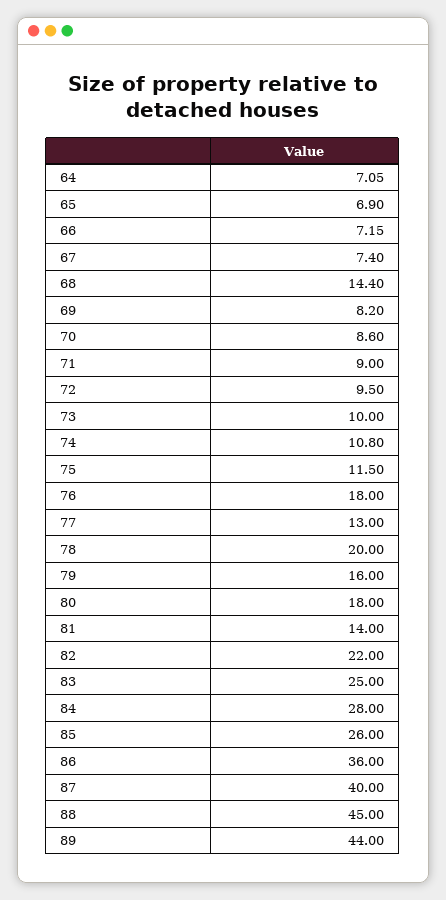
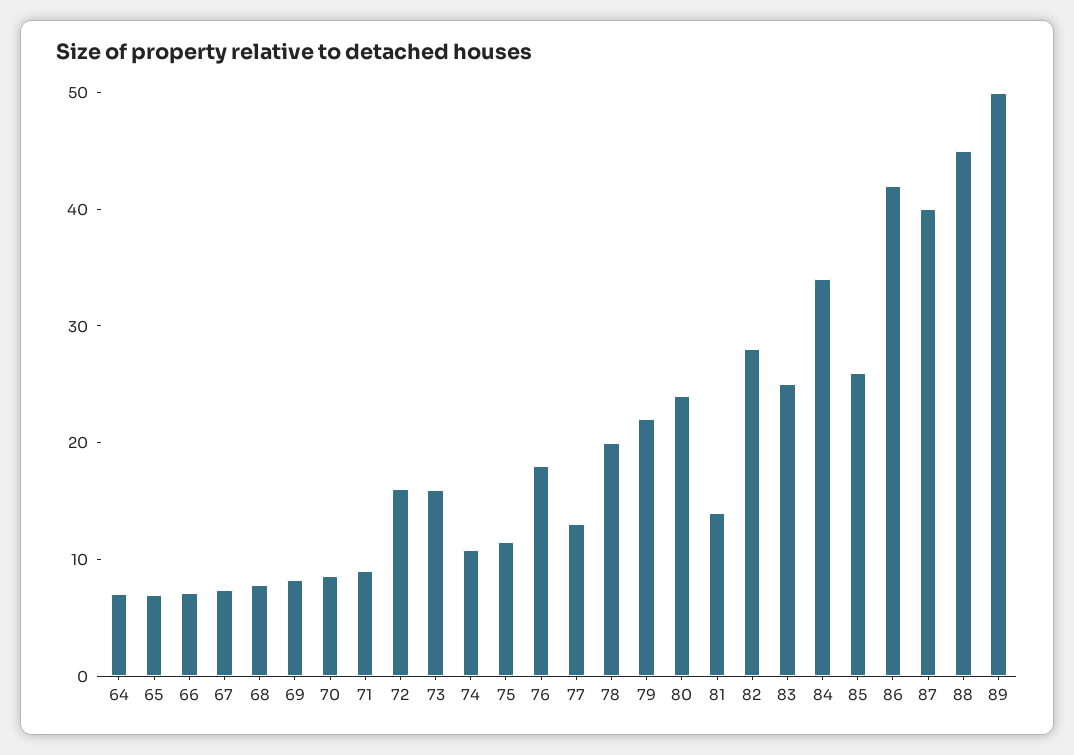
68: 14.4 -> 8
72: 9.5 -> 16
73: 10 -> 16
79: 16 -> 22
80: 18 -> 24
82: 22 -> 28
84: 28 -> 34
86: 36 -> 42
89: 44 -> 50

